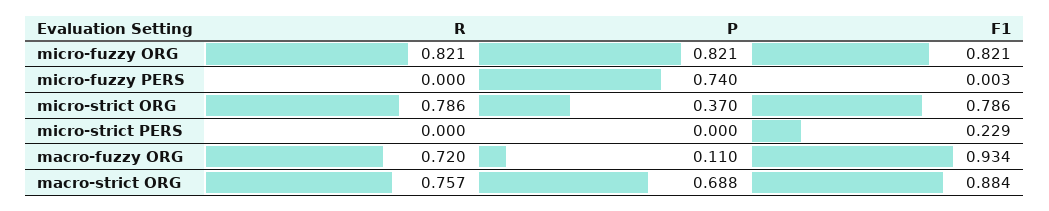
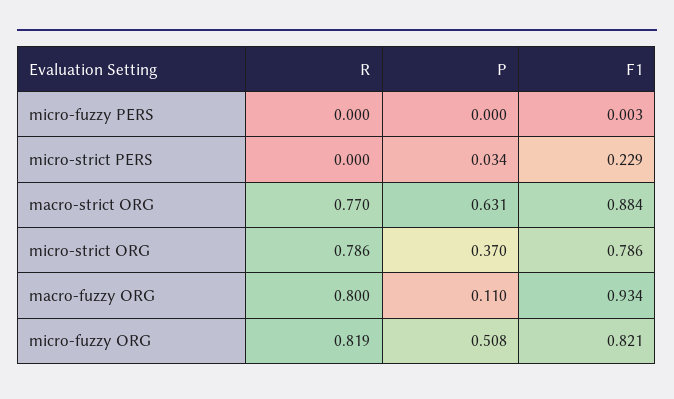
R, micro-fuzzy ORG: 0.821 -> 0.819
P, micro-fuzzy ORG: 0.821 -> 0.508
P, micro-fuzzy PERS: 0.74 -> 0
P, micro-strict PERS: 0 -> 0.034
R, macro-fuzzy ORG: 0.72 -> 0.8
R, macro-strict ORG: 0.757 -> 0.77
P, macro-strict ORG: 0.688 -> 0.631

